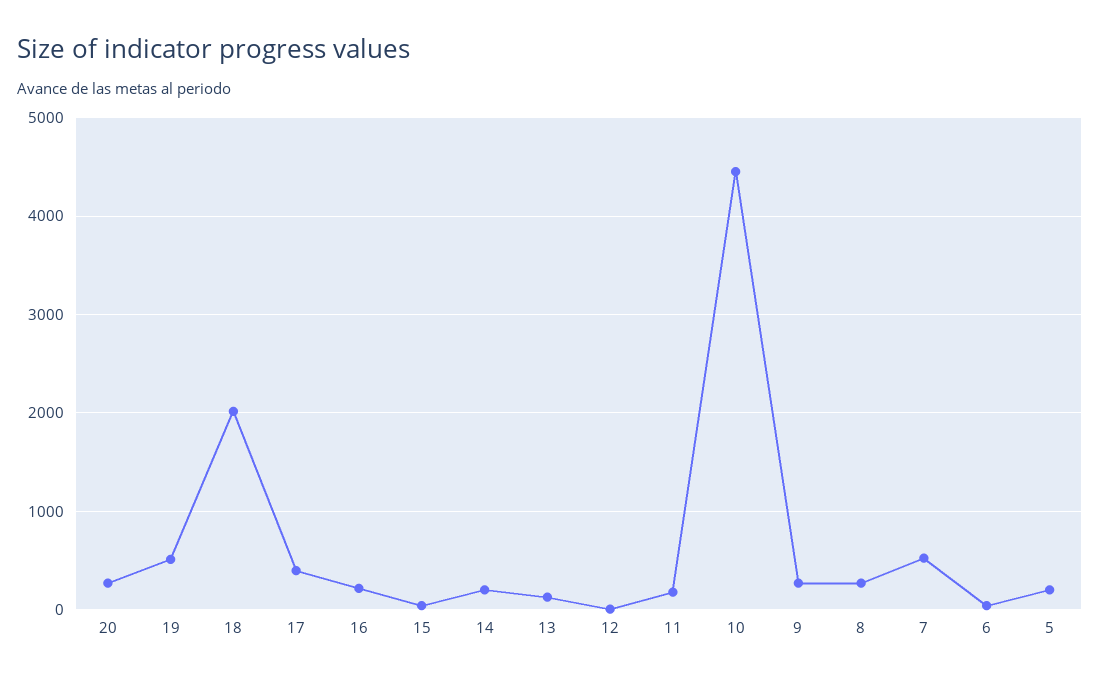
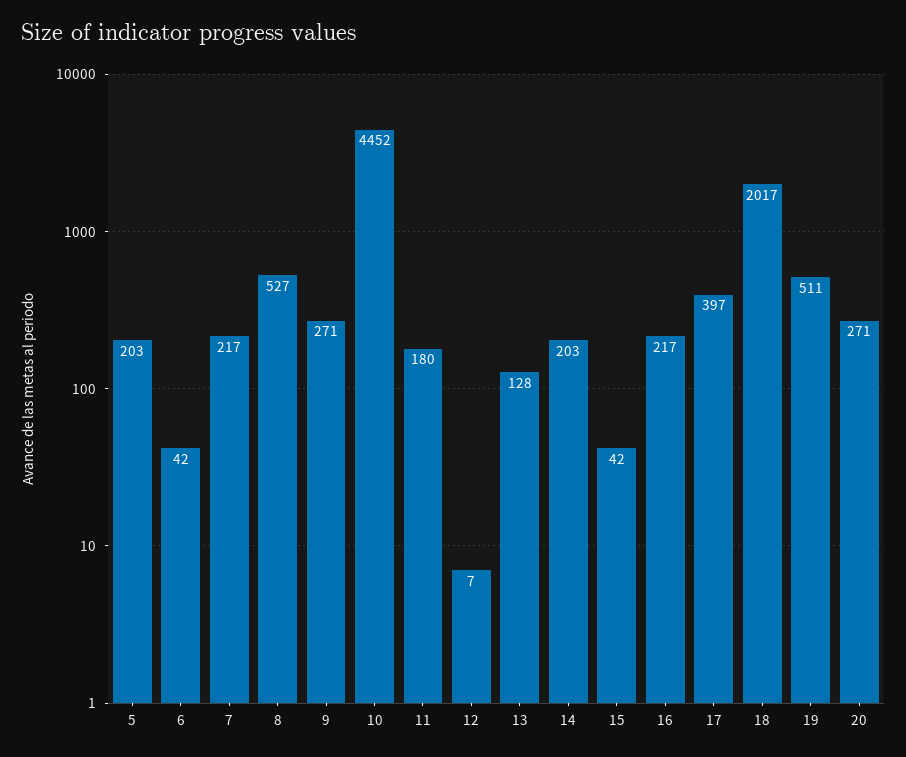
8: 300 -> 527
7: 500 -> 217

